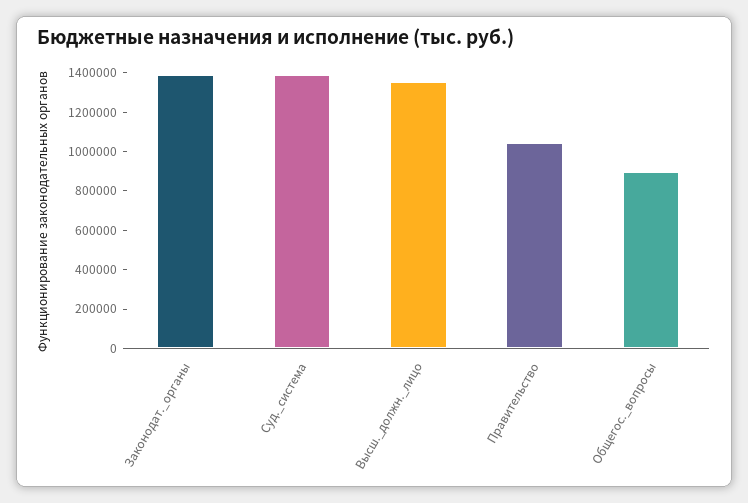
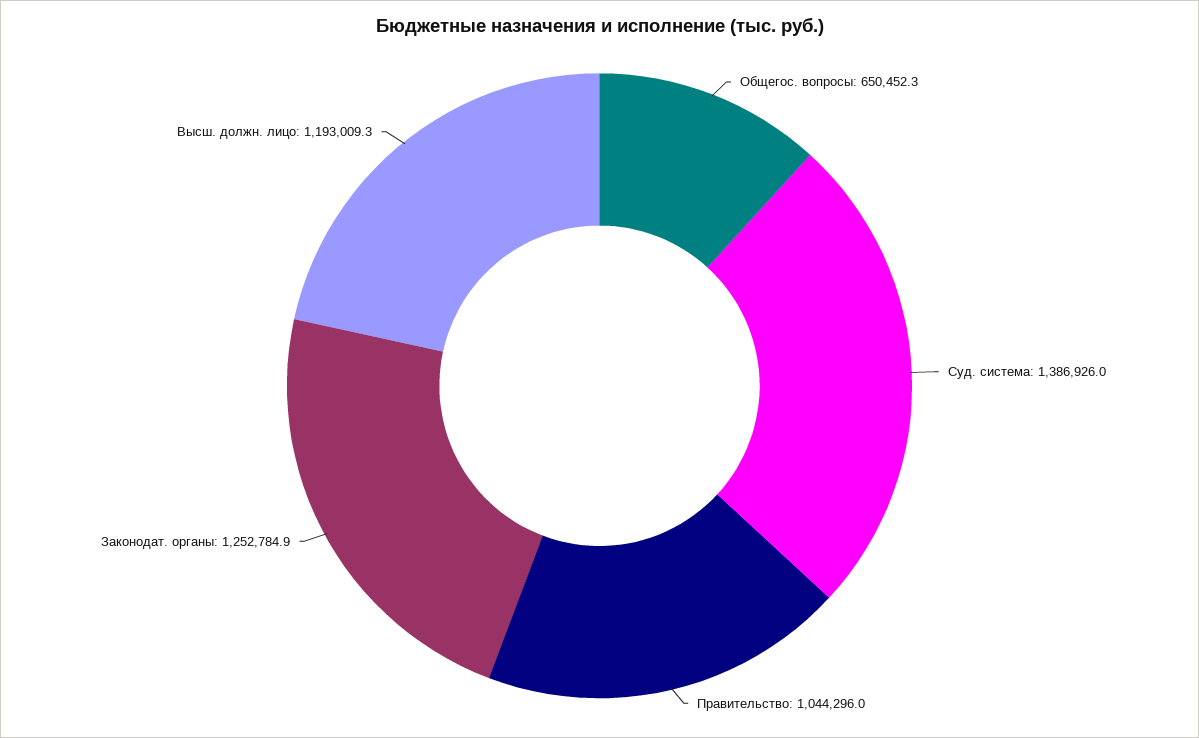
Законодат._органы: 1400000 -> 1252784.9
Высш._должн._лицо: 1350000 -> 1193009.3
Общегос._вопросы: 900000 -> 650452.3

